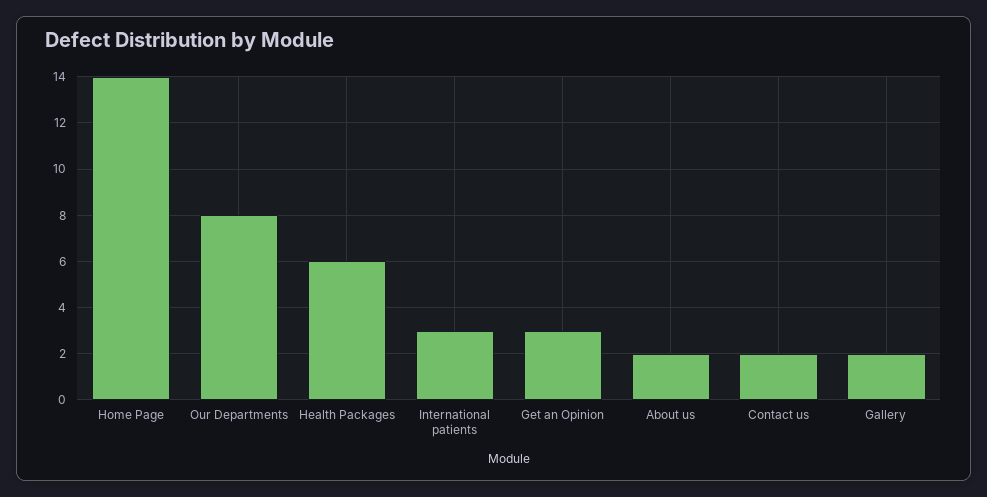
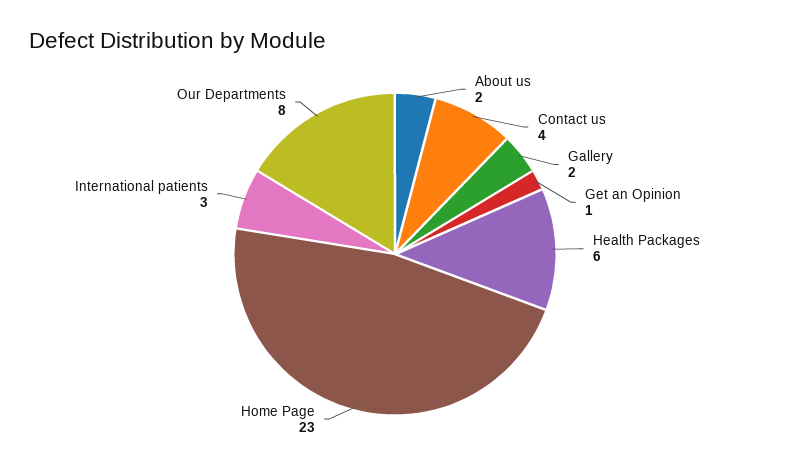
Home Page: 14 -> 23
Get an Opinion: 3 -> 1
Contact us: 2 -> 4

